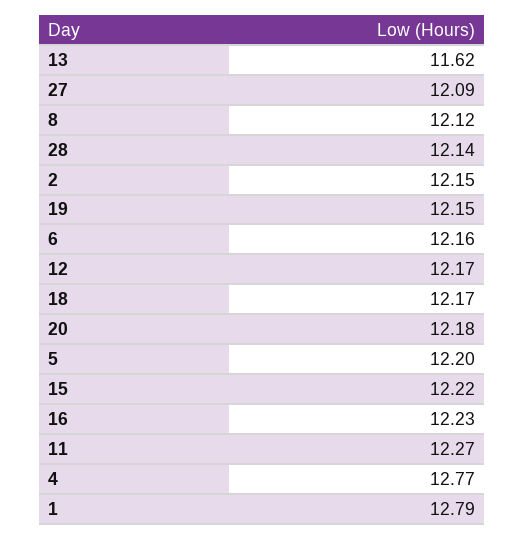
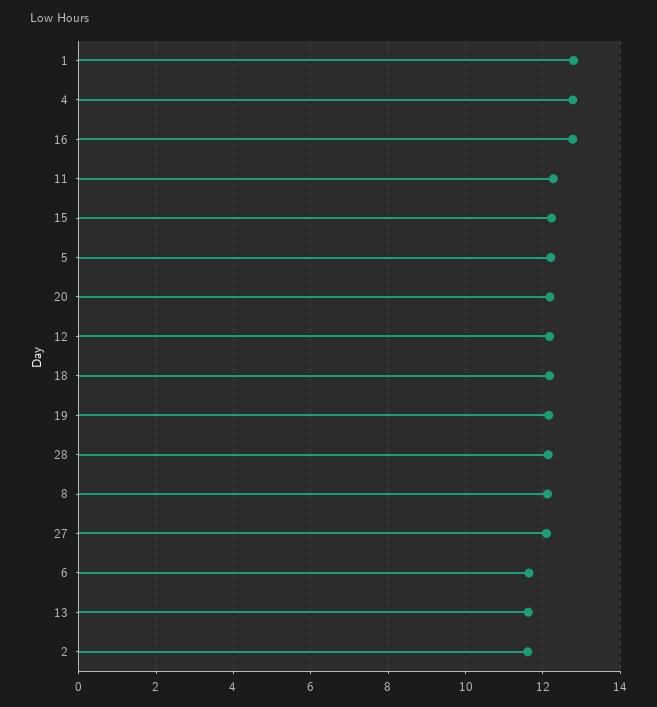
2: 12.15 -> 11.6
6: 12.16 -> 11.6
16: 12.23 -> 12.8

